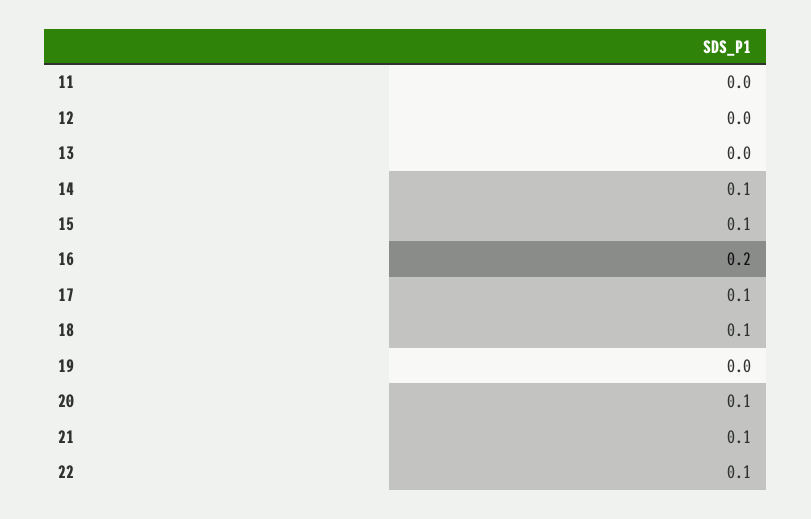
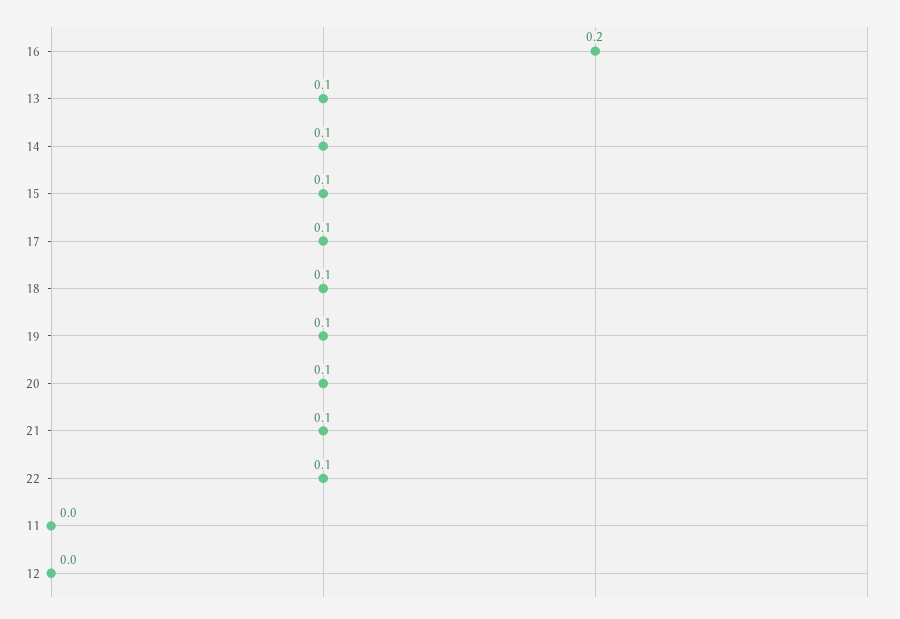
13: 0 -> 0.1
19: 0 -> 0.1

